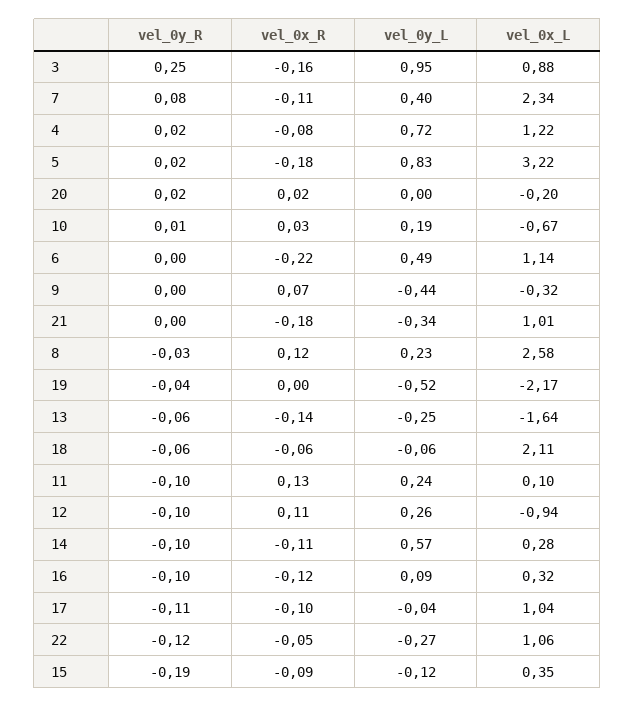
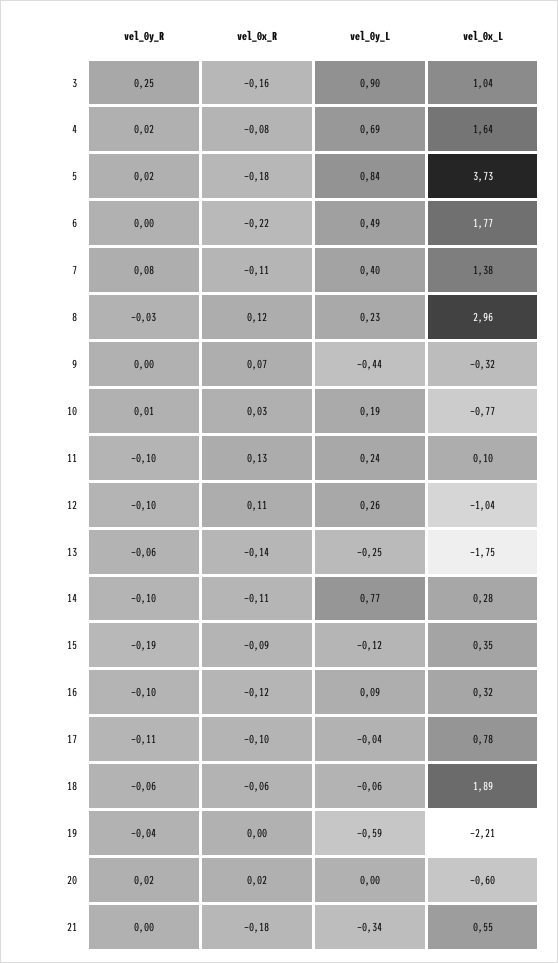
vel_0y_L, 3: 0.95 -> 0.9
vel_0x_L, 3: 0.88 -> 1.04
vel_0x_L, 7: 2.34 -> 1.38
vel_0y_L, 4: 0.72 -> 0.69
vel_0x_L, 4: 1.22 -> 1.64
vel_0y_L, 5: 0.83 -> 0.84
vel_0x_L, 5: 3.22 -> 3.73
vel_0x_L, 20: -0.2 -> -0.6
vel_0x_L, 10: -0.67 -> -0.77
vel_0x_L, 6: 1.14 -> 1.77
vel_0x_L, 21: 1.01 -> 0.55
vel_0x_L, 8: 2.58 -> 2.96
vel_0y_L, 19: -0.52 -> -0.59
vel_0x_L, 19: -2.17 -> -2.21
vel_0x_L, 13: -1.64 -> -1.75
vel_0x_L, 18: 2.11 -> 1.89
vel_0x_L, 12: -0.94 -> -1.04
vel_0y_L, 14: 0.57 -> 0.77
vel_0x_L, 17: 1.04 -> 0.78
vel_0y_R, 22: -0.12 -> none
vel_0x_R, 22: -0.05 -> none
vel_0y_L, 22: -0.27 -> none
vel_0x_L, 22: 1.06 -> none

